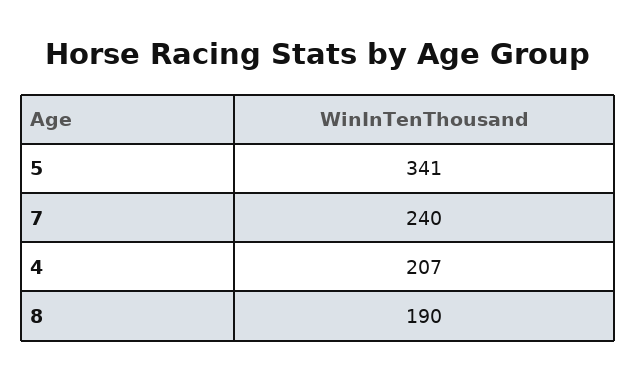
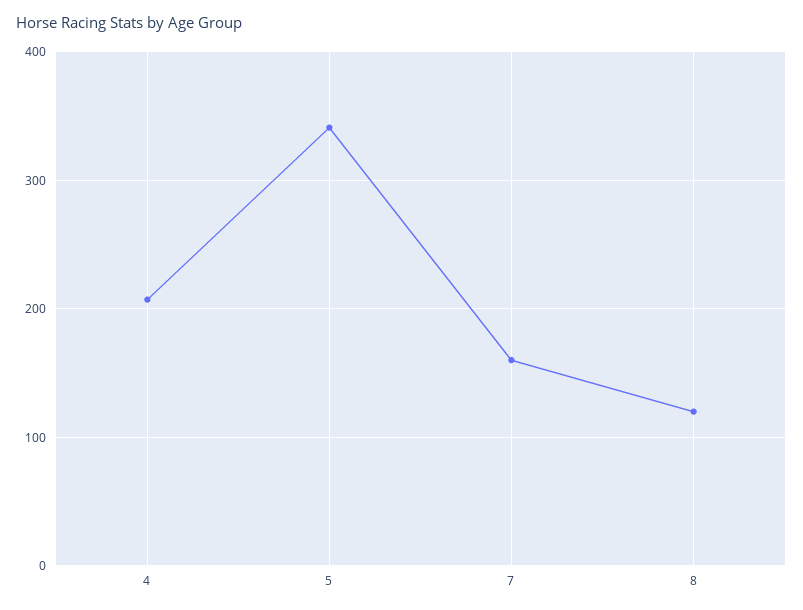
7: 240 -> 160
8: 190 -> 120

